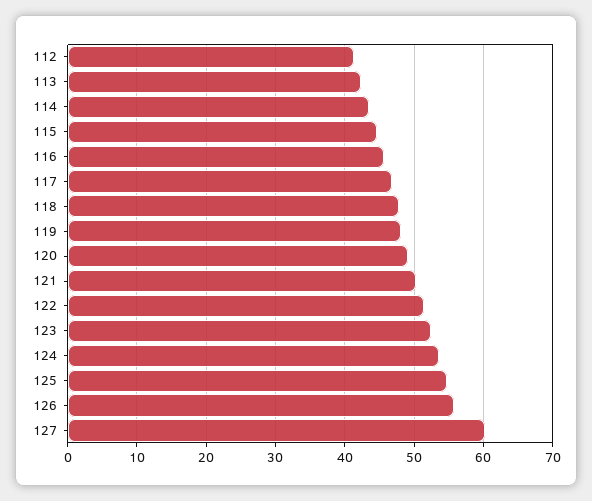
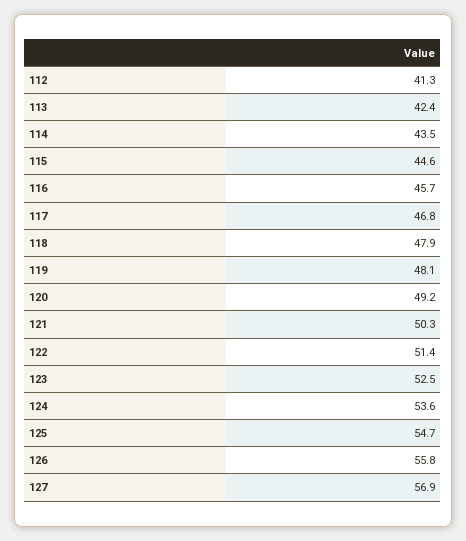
127: 60 -> 56.9

